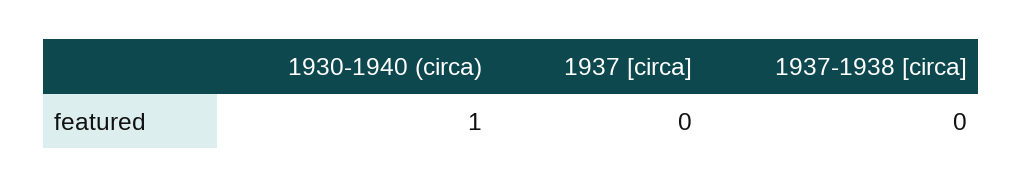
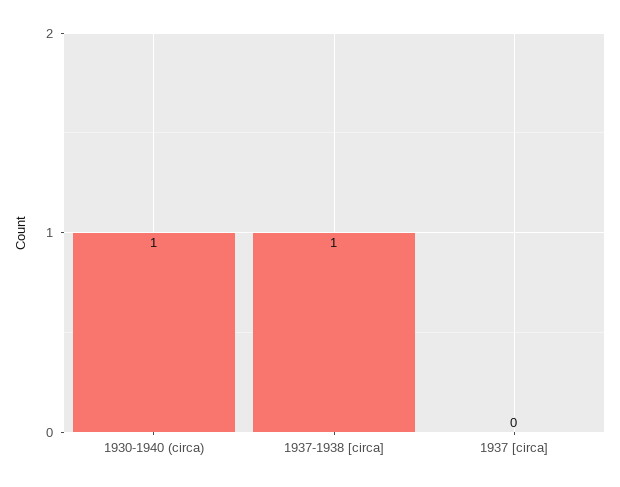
1937-1938 [circa]: 0 -> 1

